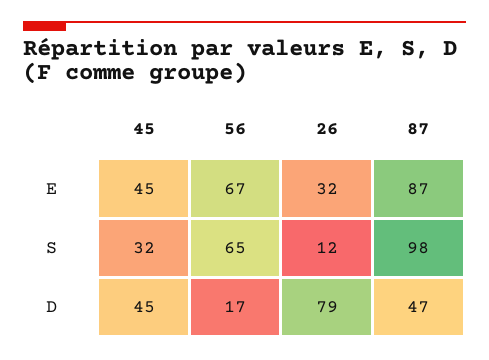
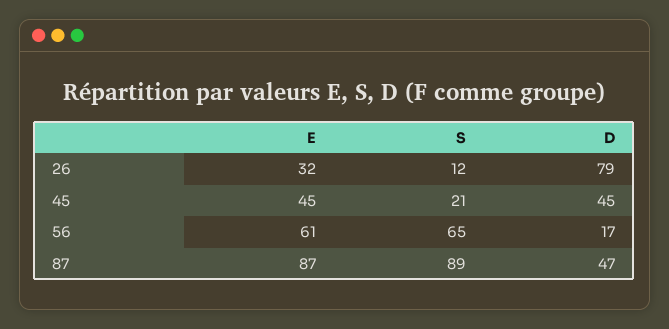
56, E: 67 -> 61
45, S: 32 -> 21
87, S: 98 -> 89

